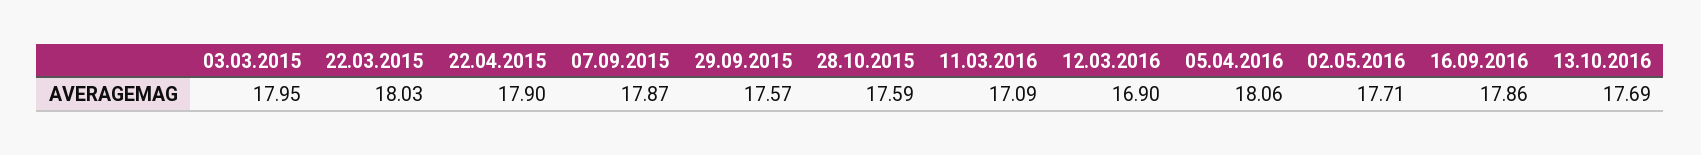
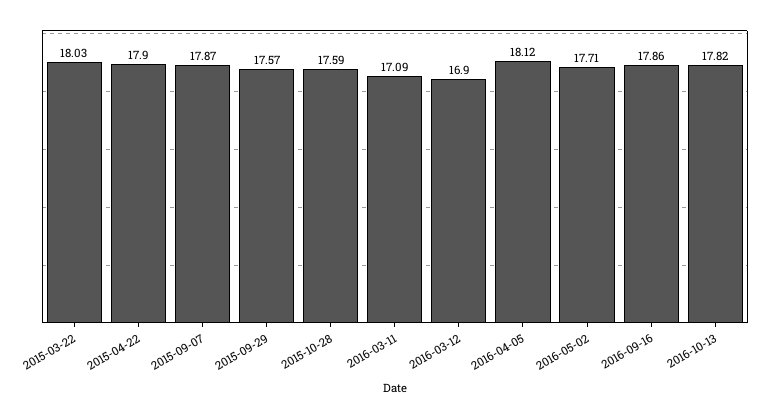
03.03.2015: 17.95 -> none
05.04.2016: 18.06 -> 18.12
13.10.2016: 17.69 -> 17.82

